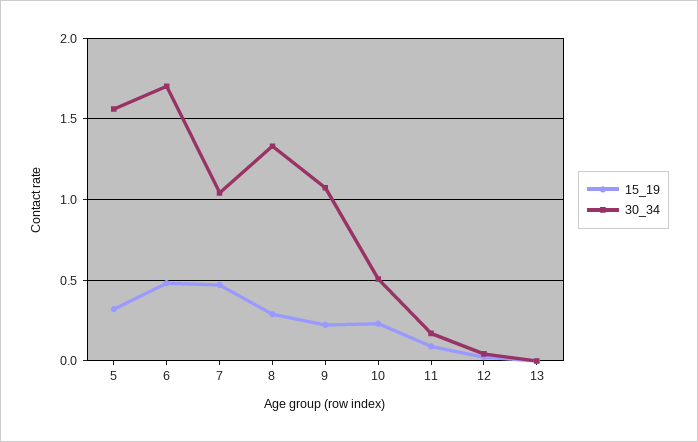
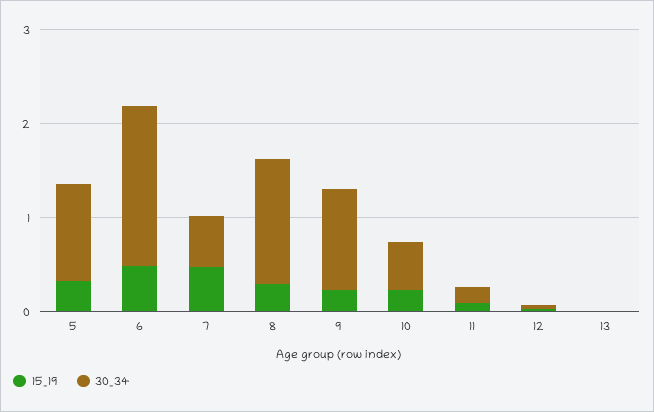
30_34, 5: 1.55 -> 1
30_34, 7: 1.05 -> 0.6

